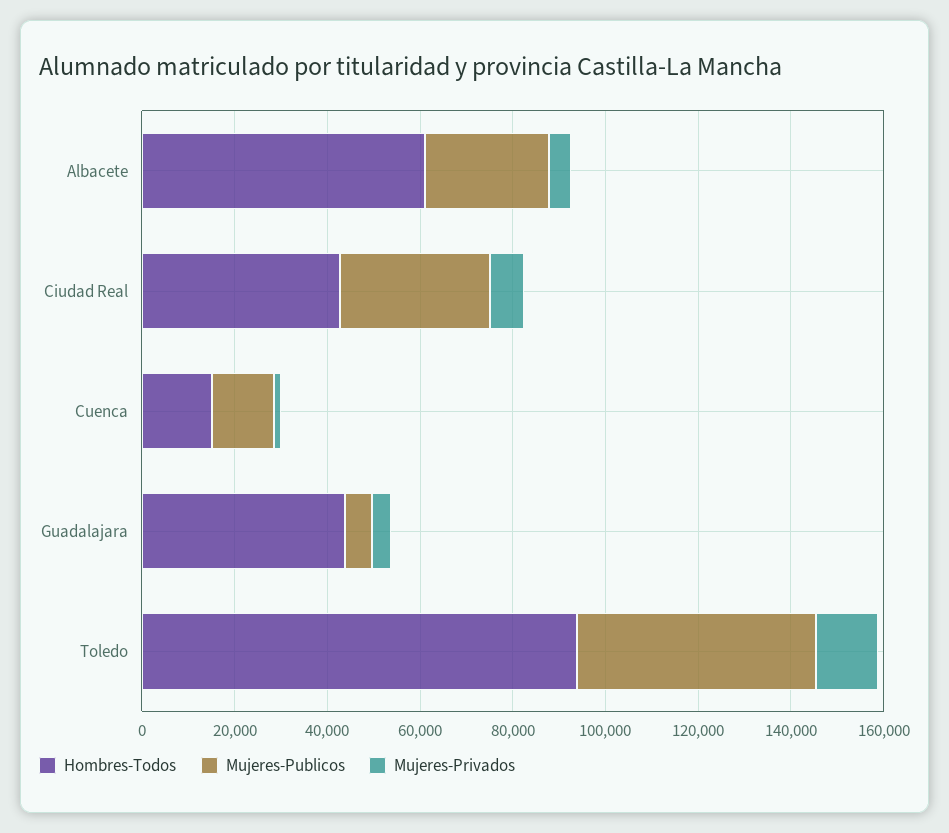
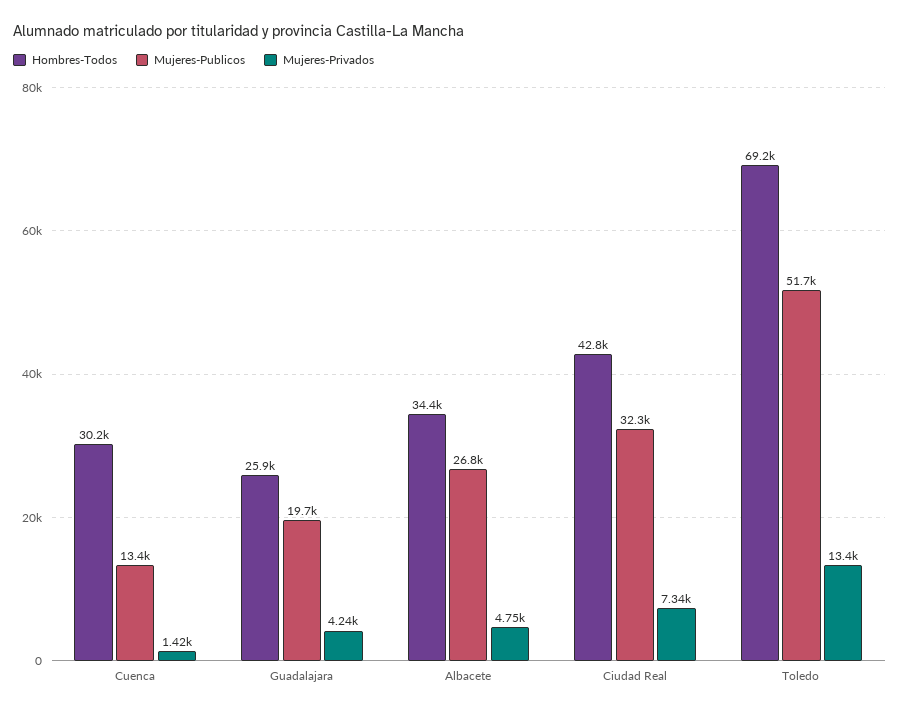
Hombres-Todos, Albacete: 60000 -> 34400
Hombres-Todos, Cuenca: 15000 -> 30200
Hombres-Todos, Guadalajara: 45000 -> 25900
Mujeres-Publicos, Guadalajara: 5000 -> 19700
Hombres-Todos, Toledo: 95000 -> 69200

